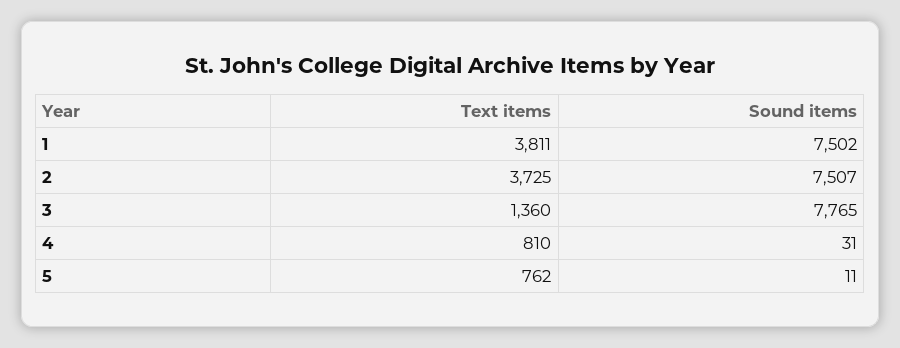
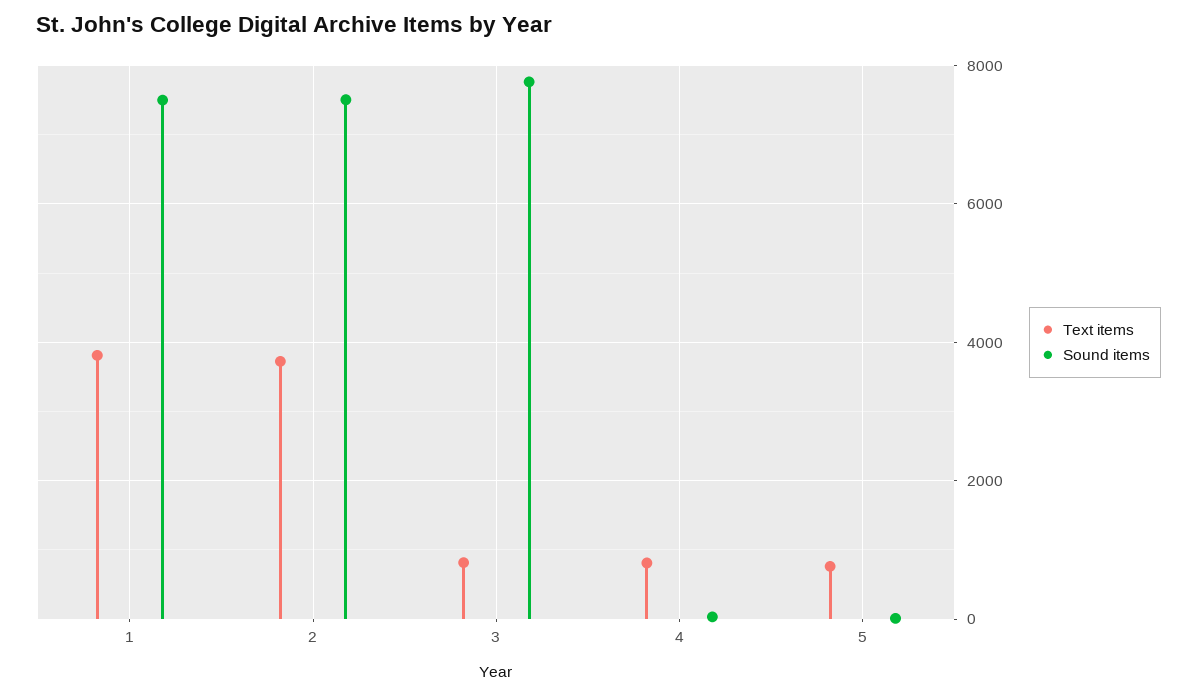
Text items, 3: 1360 -> 800

